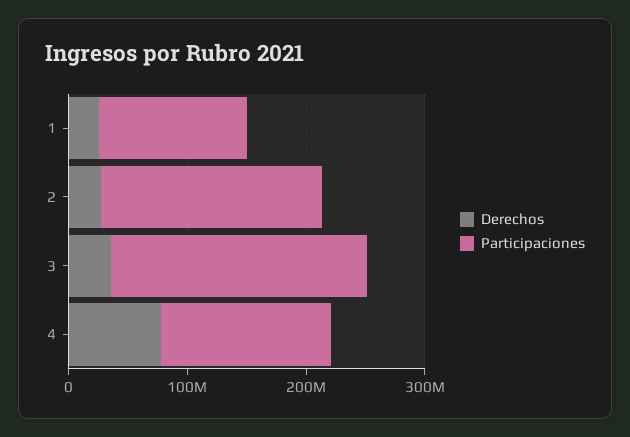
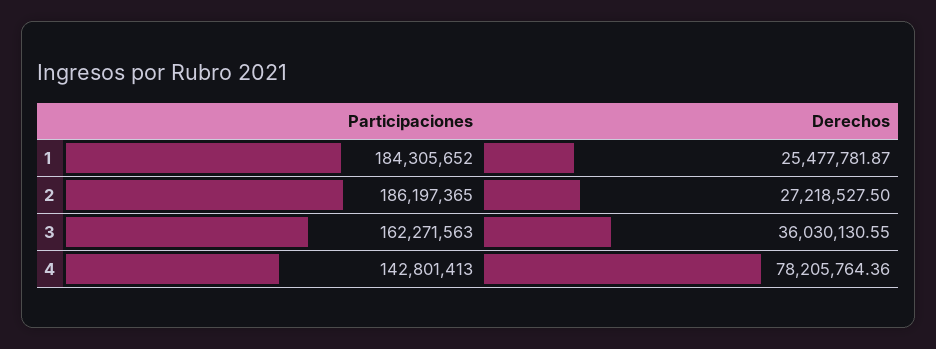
Participaciones, 1: 120000000 -> 184305652
Participaciones, 3: 220000000 -> 162271563

